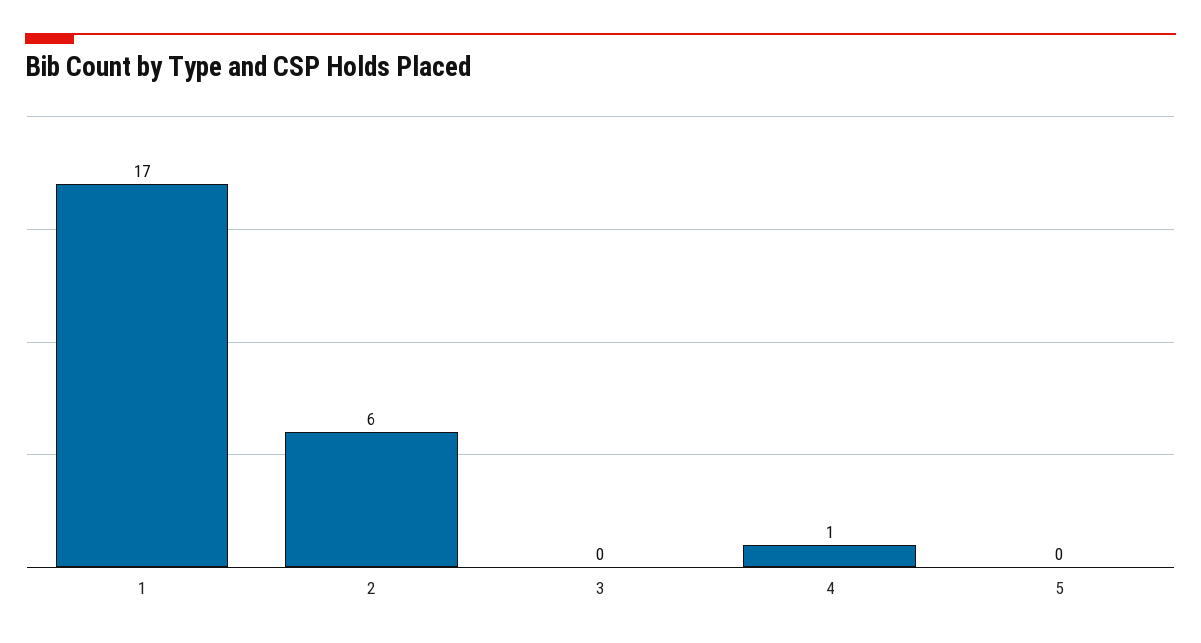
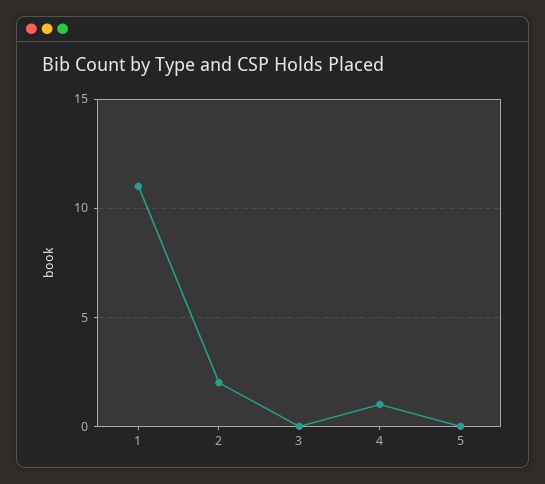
1: 17 -> 11
2: 6 -> 2

